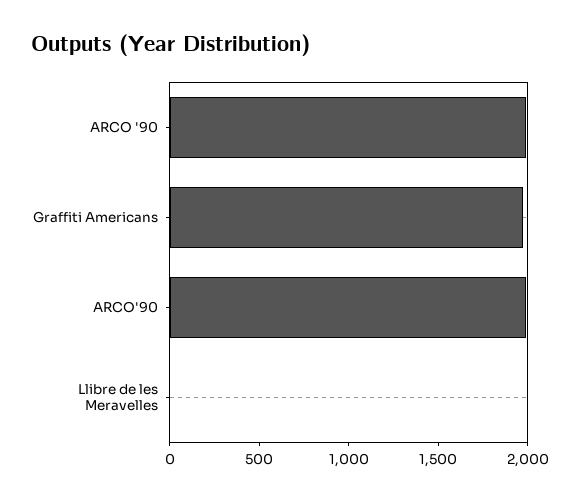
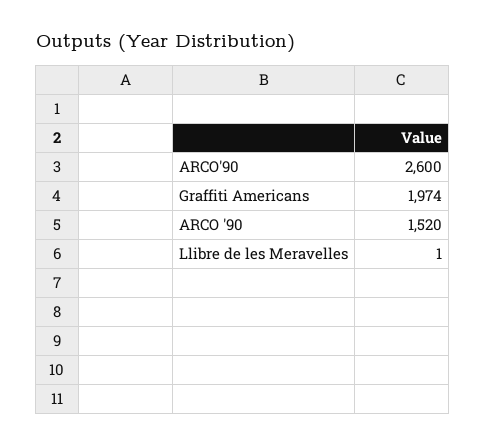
ARCO '90: 2000 -> 1520
ARCO'90: 2000 -> 2600

